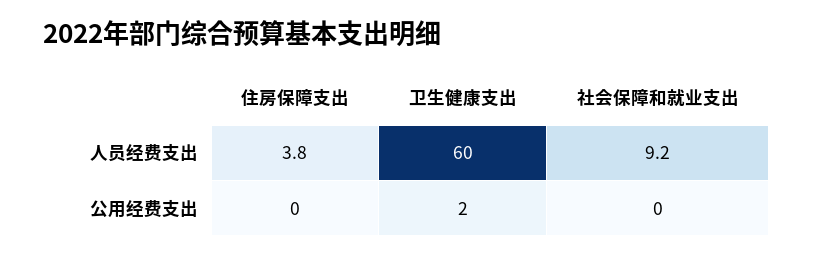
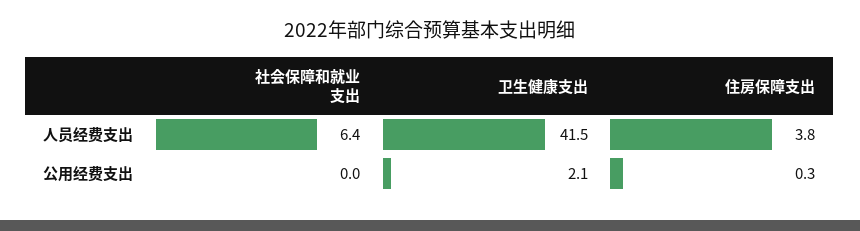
卫生健康支出, 人员经费支出: 60 -> 41.5
社会保障和就业支出, 人员经费支出: 9.2 -> 6.4
住房保障支出, 公用经费支出: 0 -> 0.3

